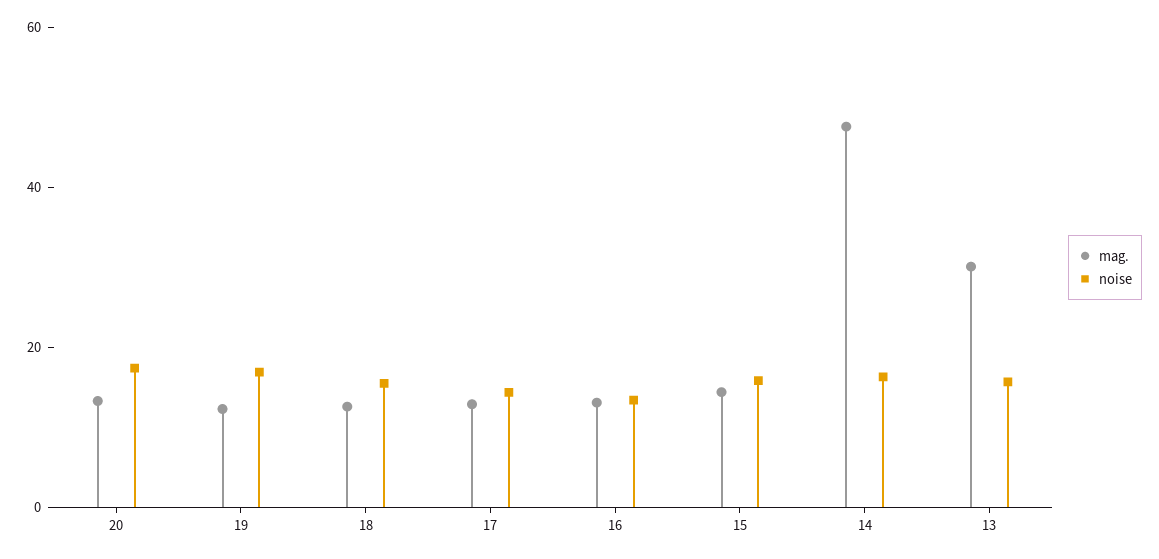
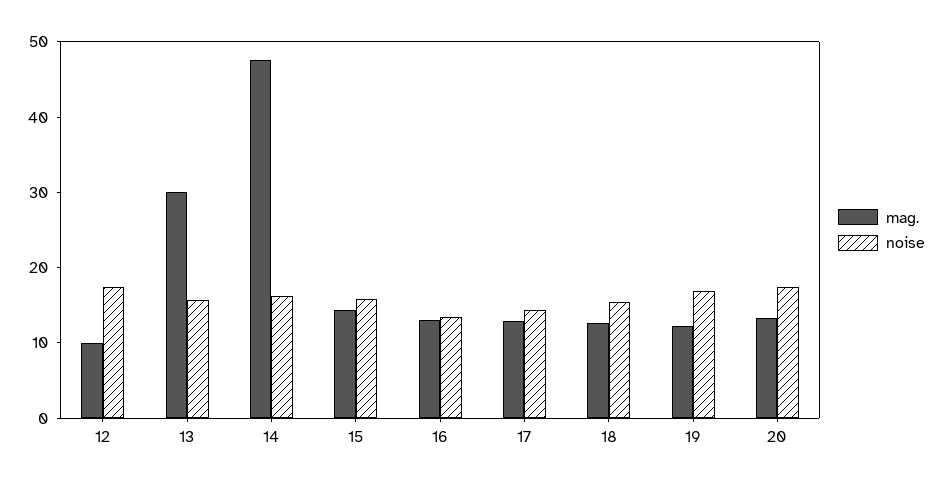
mag., 12: none -> 10
noise, 12: none -> 18

